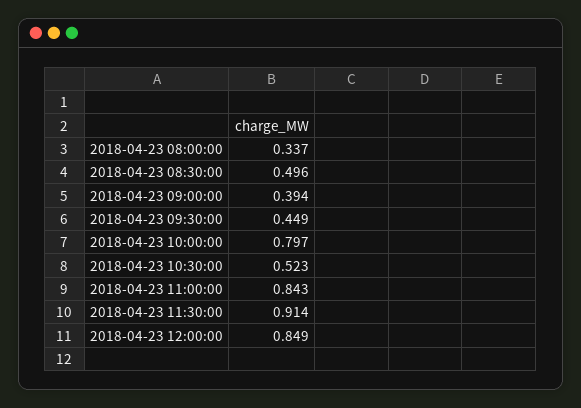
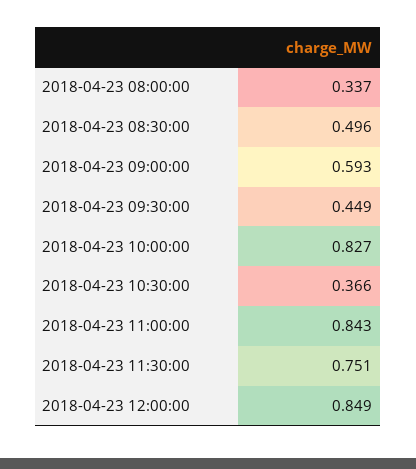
2018-04-23 09:00:00: 0.394 -> 0.593
2018-04-23 10:00:00: 0.797 -> 0.827
2018-04-23 10:30:00: 0.523 -> 0.366
2018-04-23 11:30:00: 0.914 -> 0.751

